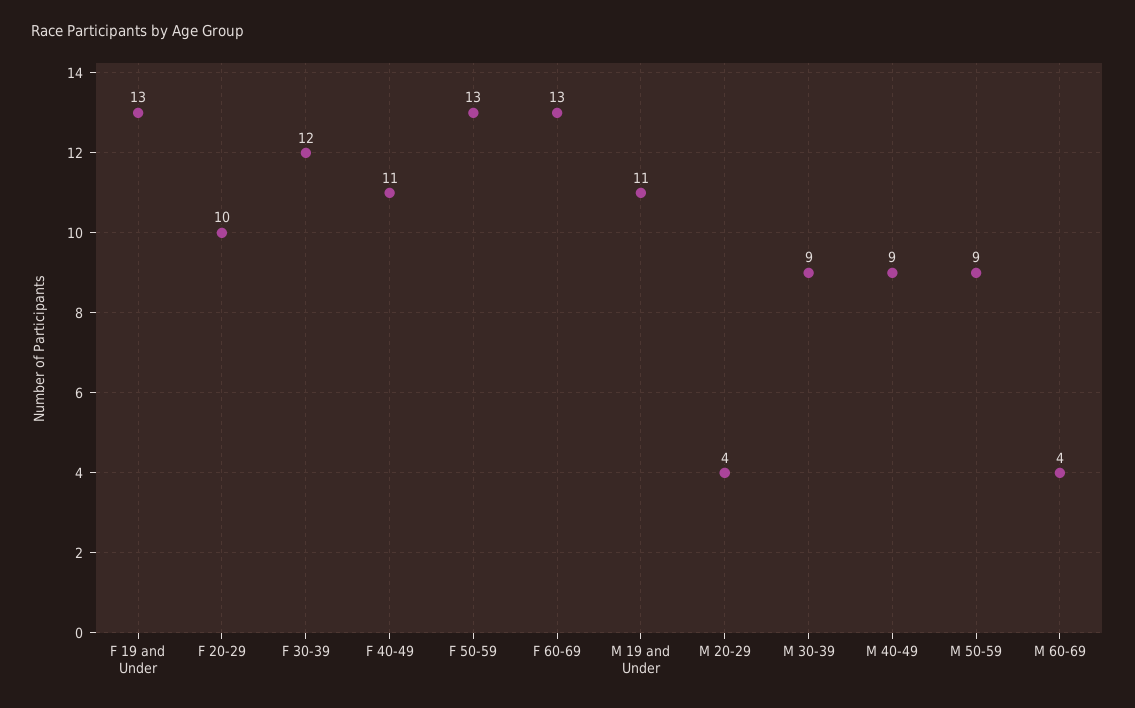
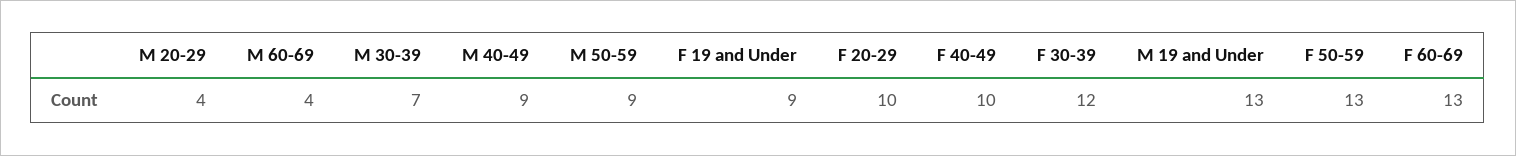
F 19 and Under: 13 -> 9
F 40-49: 11 -> 10
M 19 and Under: 11 -> 13
M 30-39: 9 -> 7

